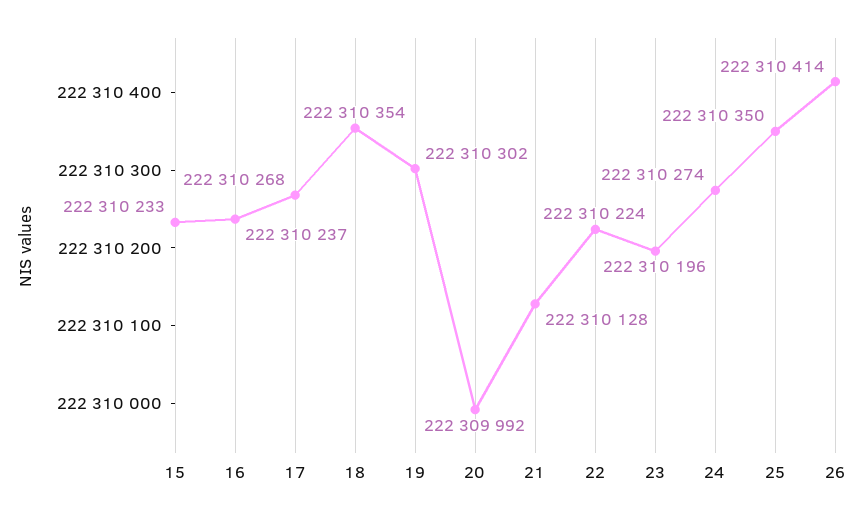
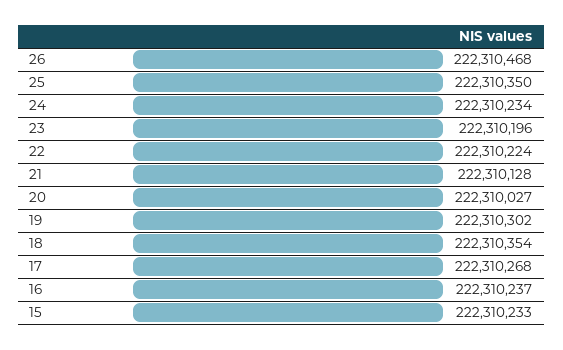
20: 222309992 -> 222310027
24: 222310274 -> 222310234
26: 222310414 -> 222310468

